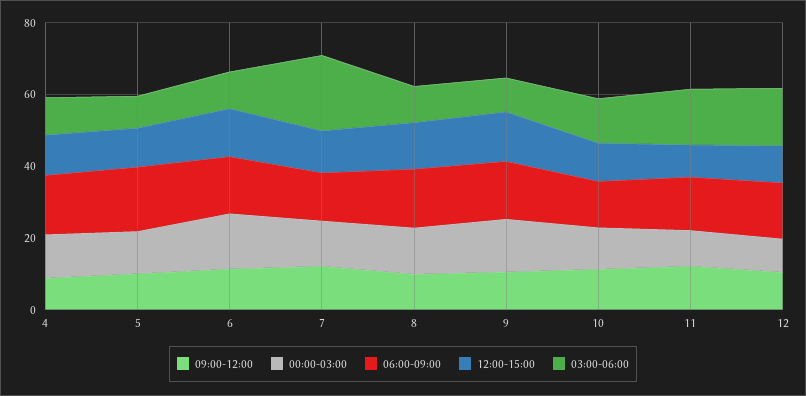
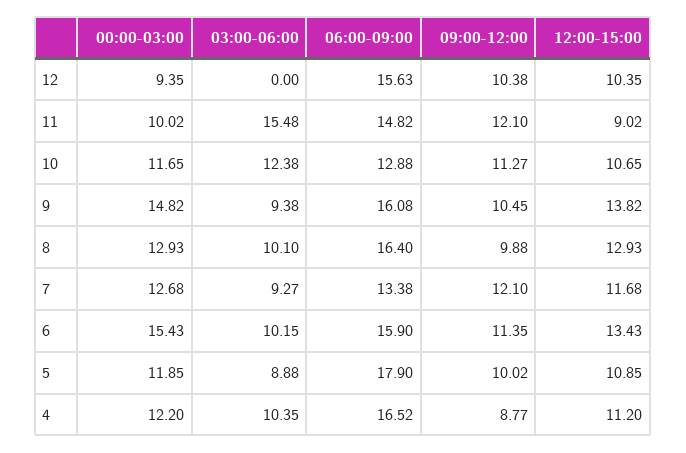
03:00-06:00, 7: 20 -> 9.27
03:00-06:00, 12: 15 -> 0

